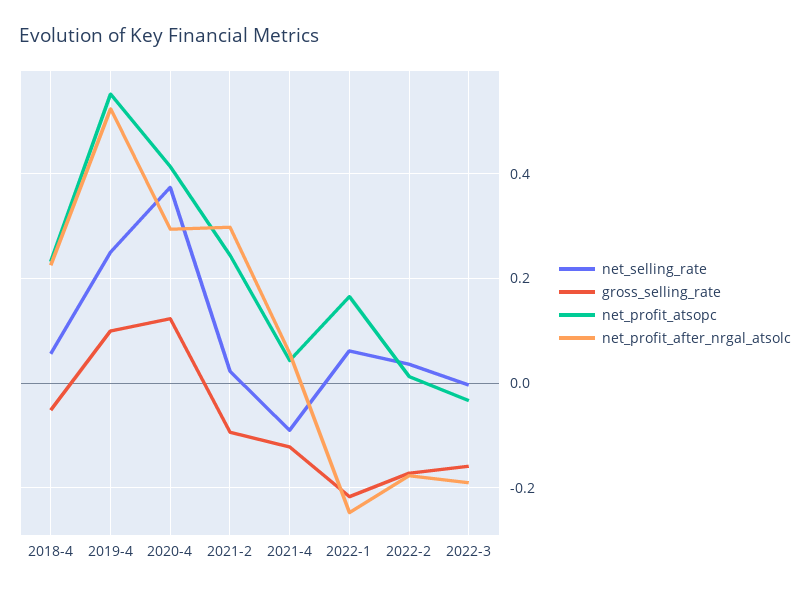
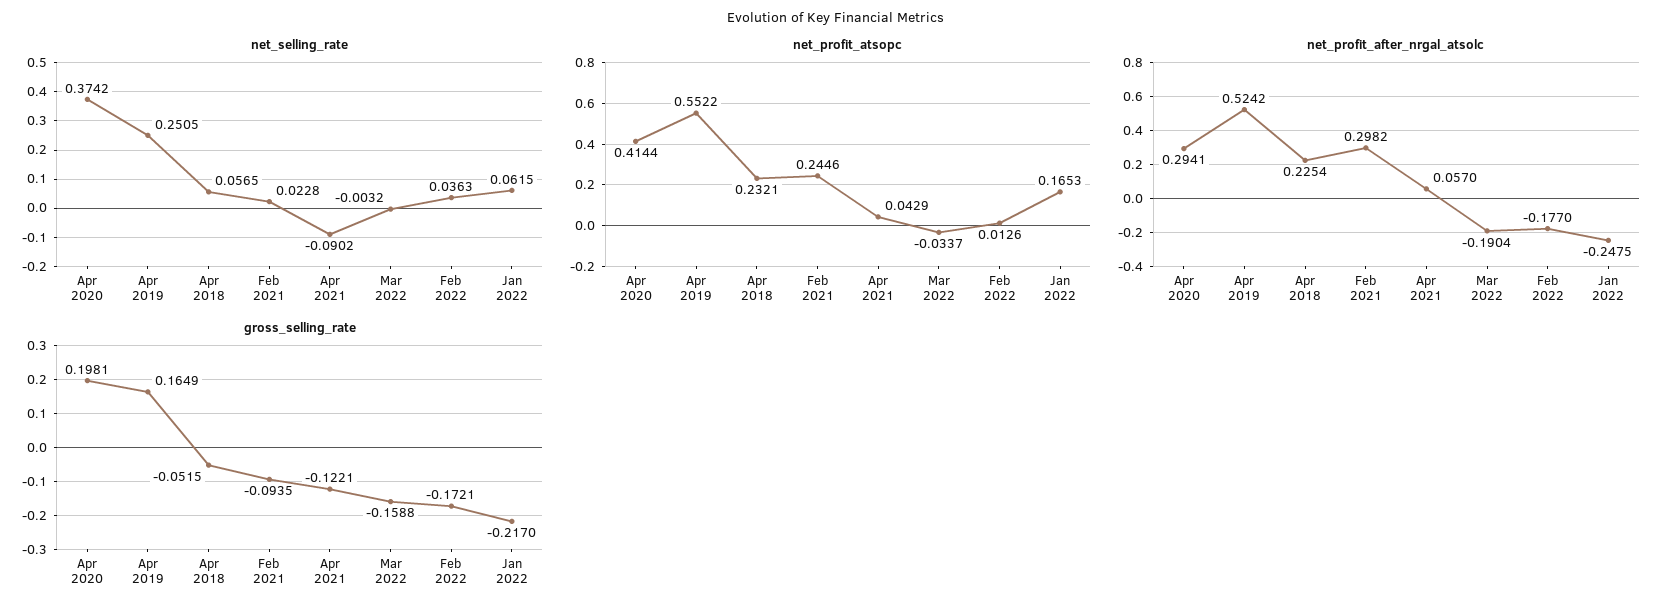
gross_selling_rate, 2019-4: 0.1 -> 0.1649
gross_selling_rate, 2020-4: 0.12 -> 0.1981

